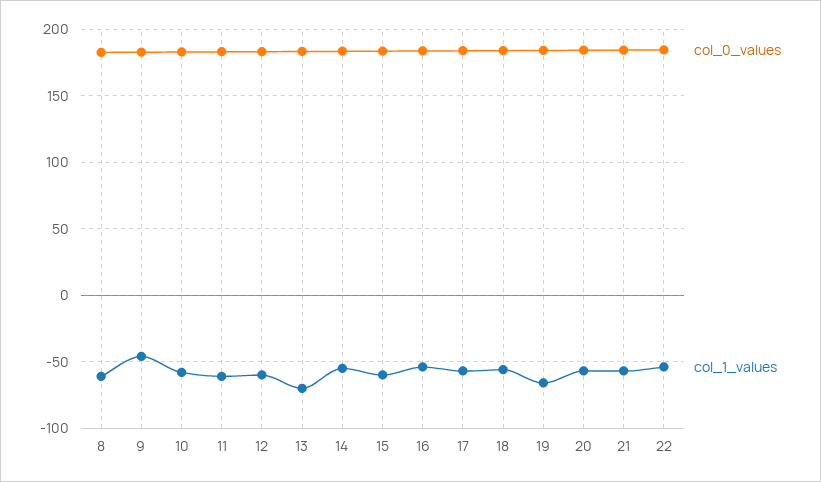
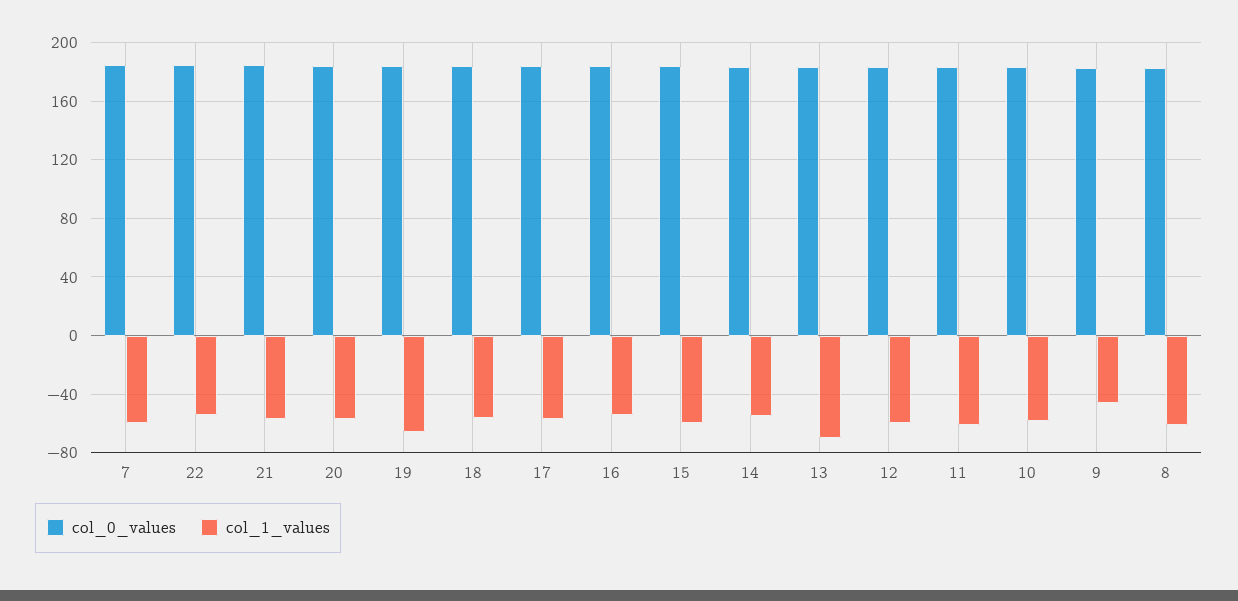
col_0_values, 7: none -> 185
col_1_values, 7: none -> -60

